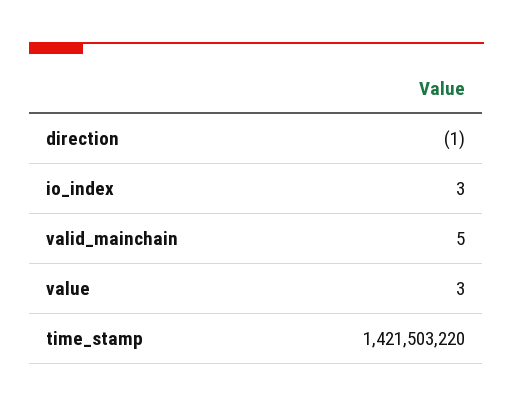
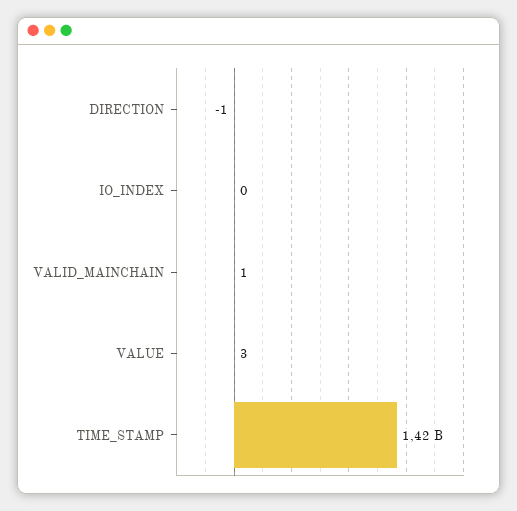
io_index: 3 -> 0
valid_mainchain: 5 -> 1

